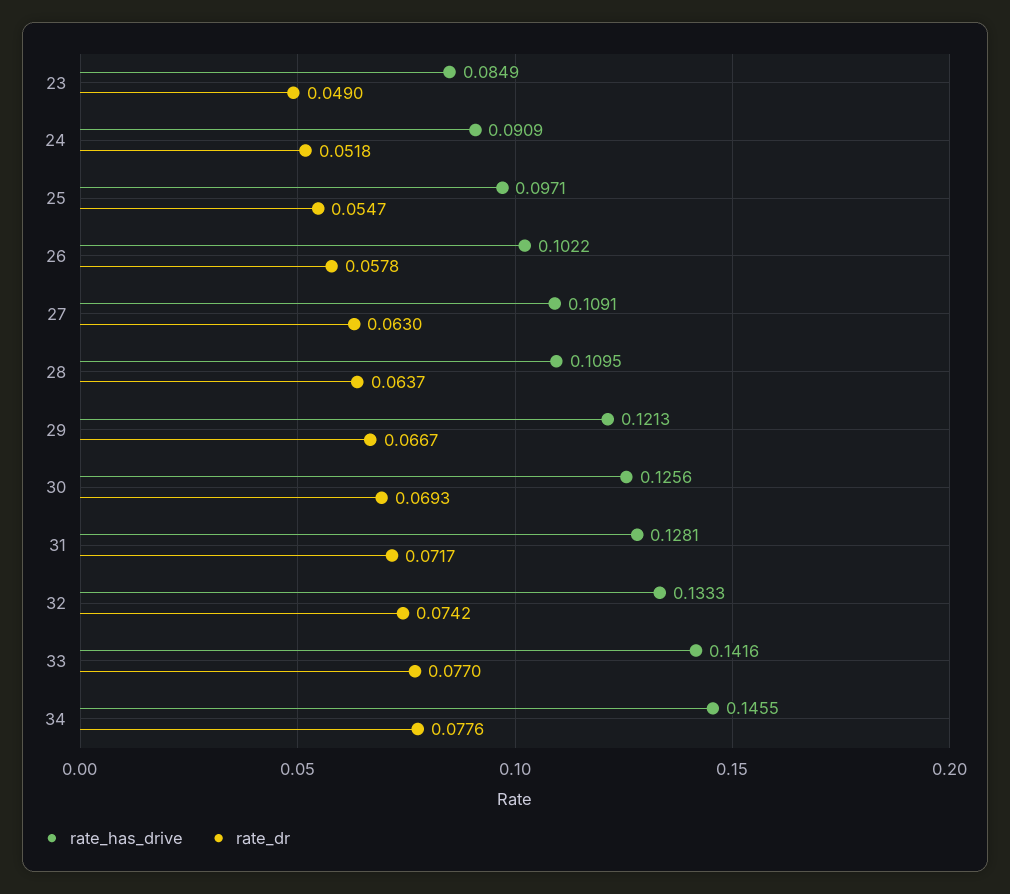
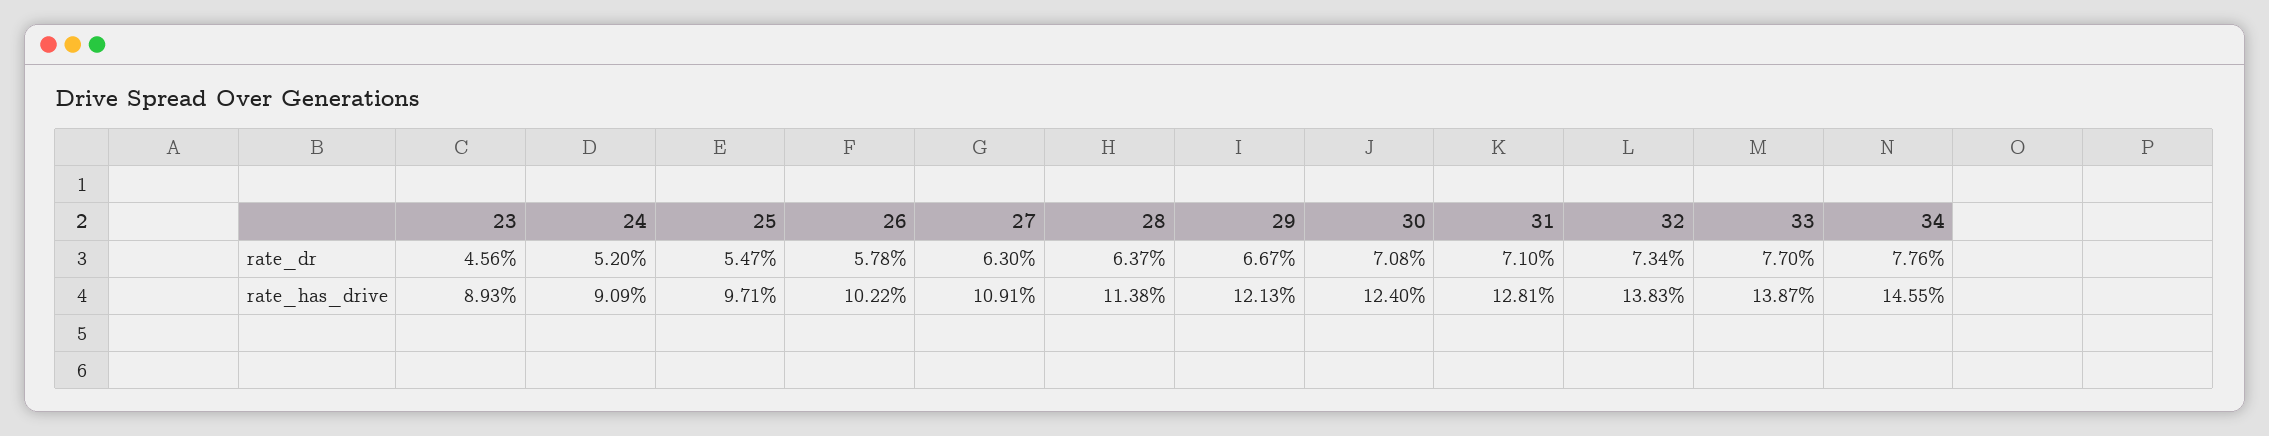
rate_has_drive, 23: 0.0849 -> 0.0893
rate_dr, 23: 0.049 -> 0.0456
rate_dr, 24: 0.0518 -> 0.052
rate_has_drive, 28: 0.1095 -> 0.1138
rate_has_drive, 30: 0.1256 -> 0.124
rate_dr, 30: 0.0693 -> 0.0708
rate_dr, 31: 0.0717 -> 0.071
rate_has_drive, 32: 0.1333 -> 0.1383
rate_dr, 32: 0.0742 -> 0.0734
rate_has_drive, 33: 0.1416 -> 0.1387

